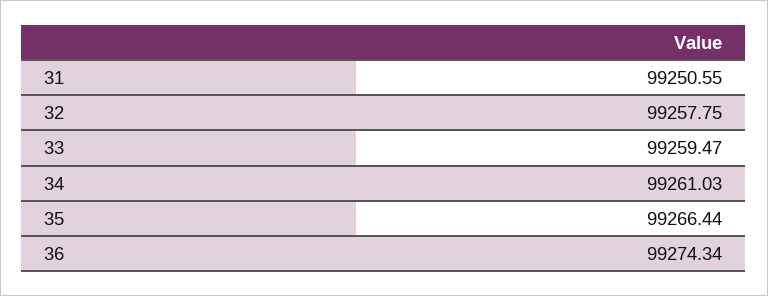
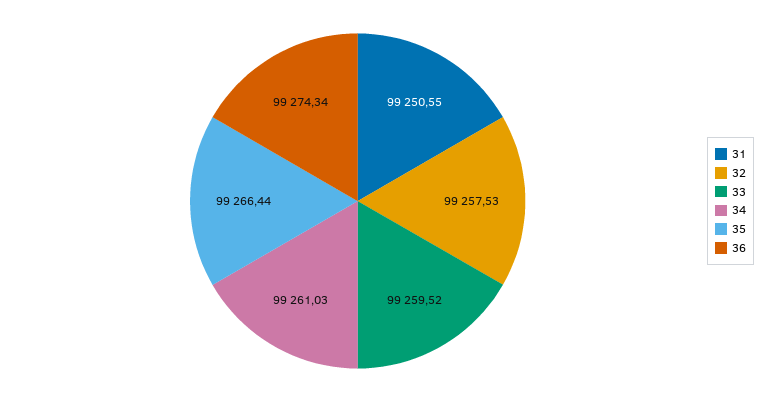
32: 99257.75 -> 99257.53
33: 99259.47 -> 99259.52

